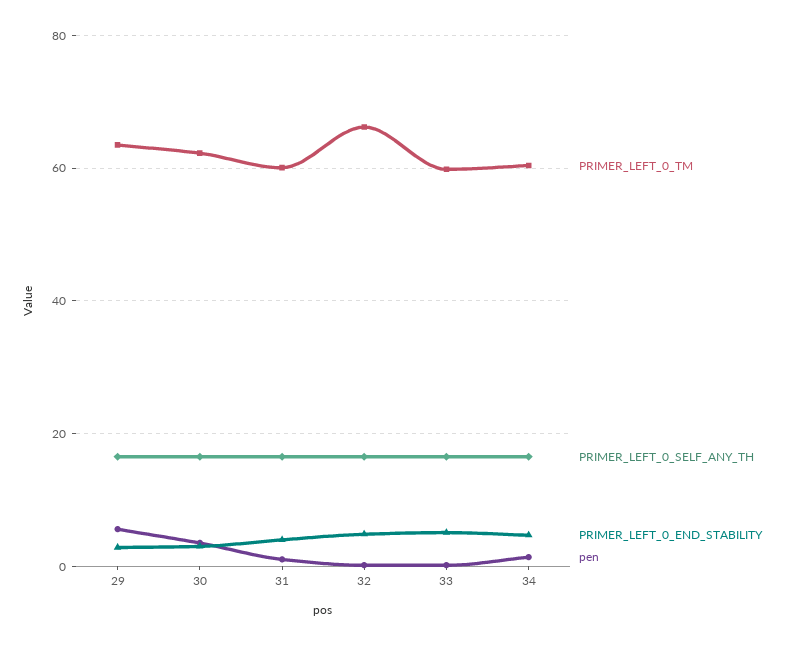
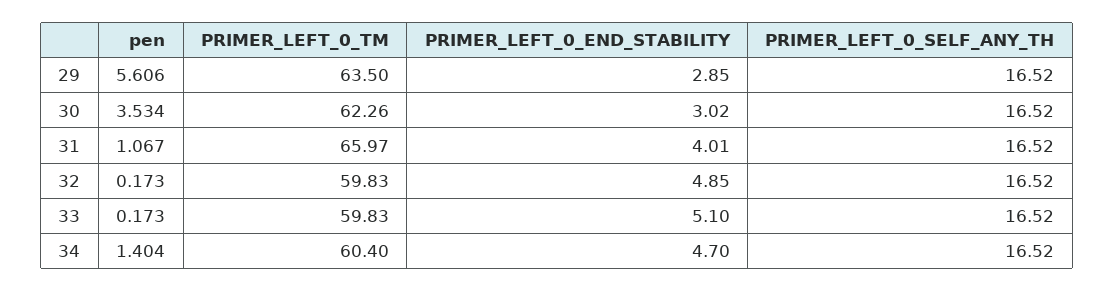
PRIMER_LEFT_0_TM, 31: 60 -> 65.97
PRIMER_LEFT_0_TM, 32: 66 -> 59.83

